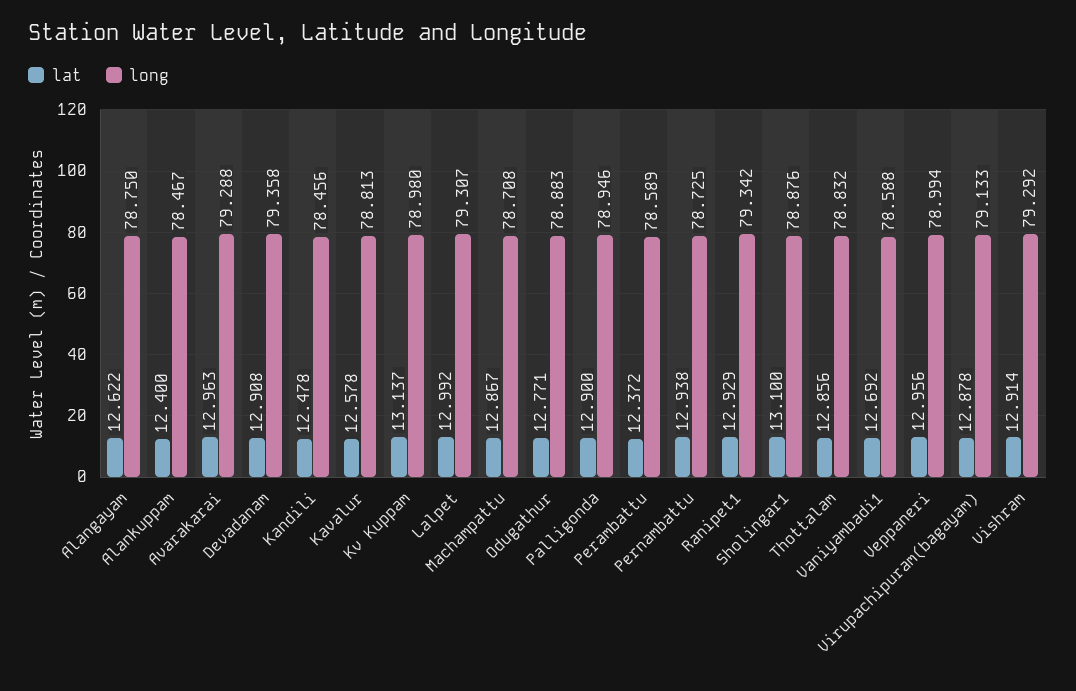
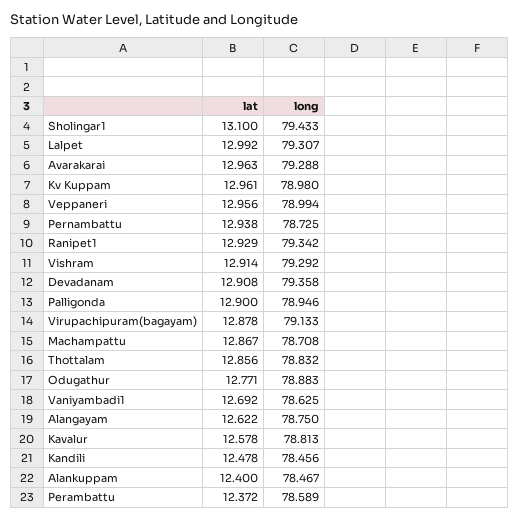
lat, Kv Kuppam: 13.137 -> 12.961
long, Sholingar1: 78.876 -> 79.433
long, Vaniyambadi1: 78.588 -> 78.625

